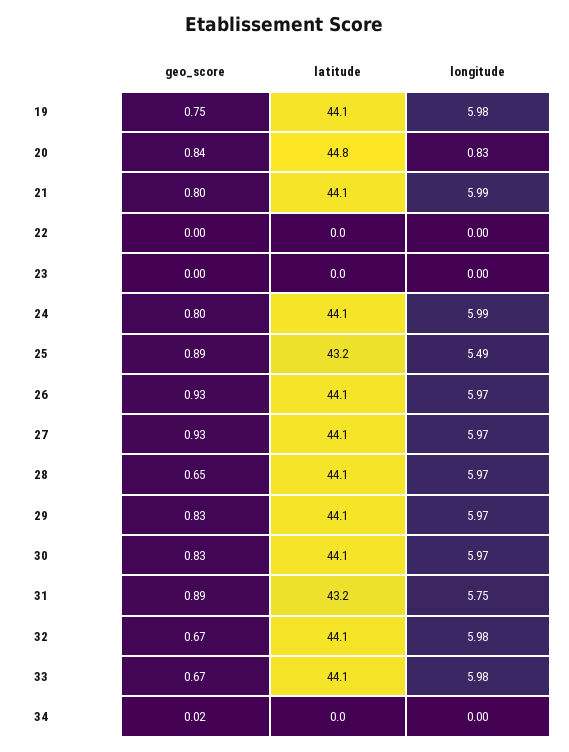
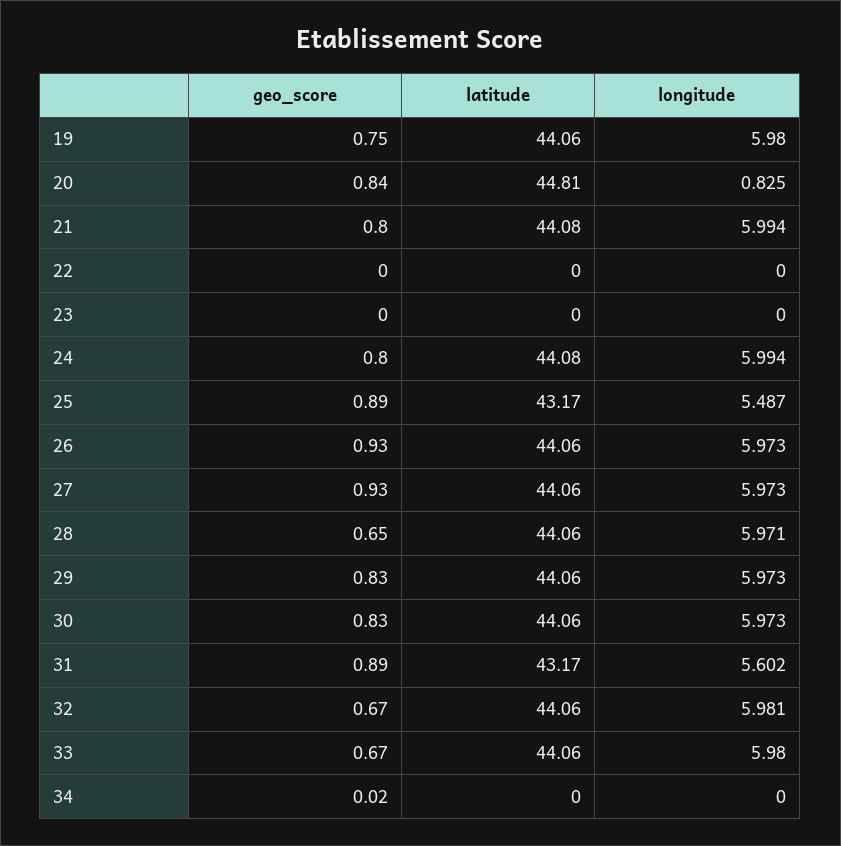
longitude, 31: 5.75 -> 5.602

